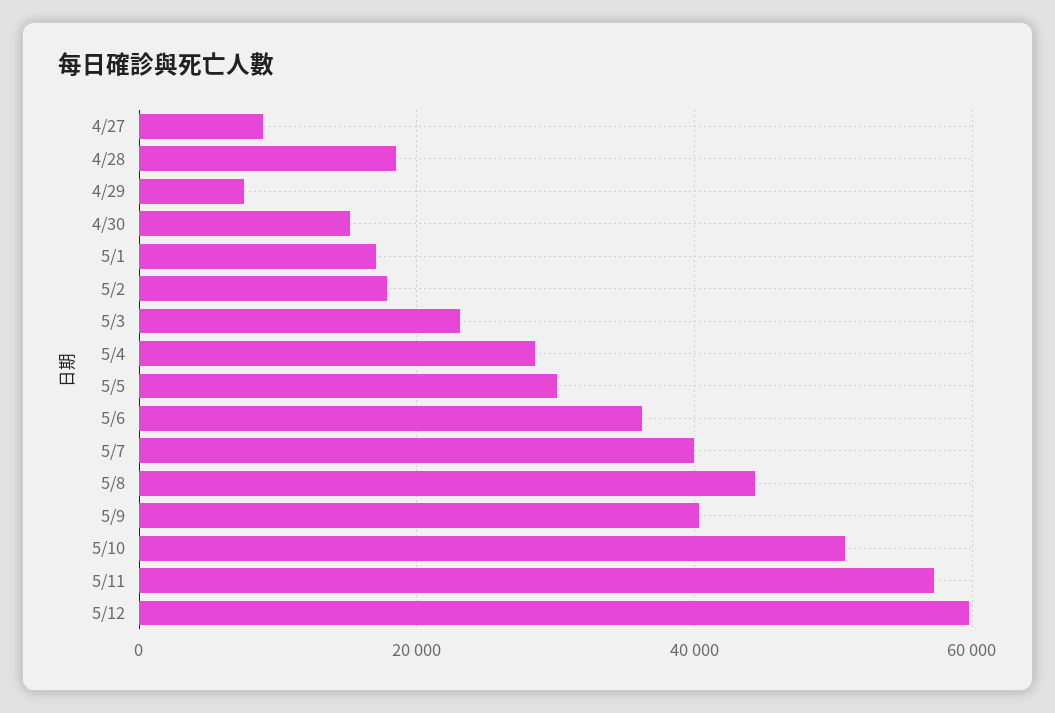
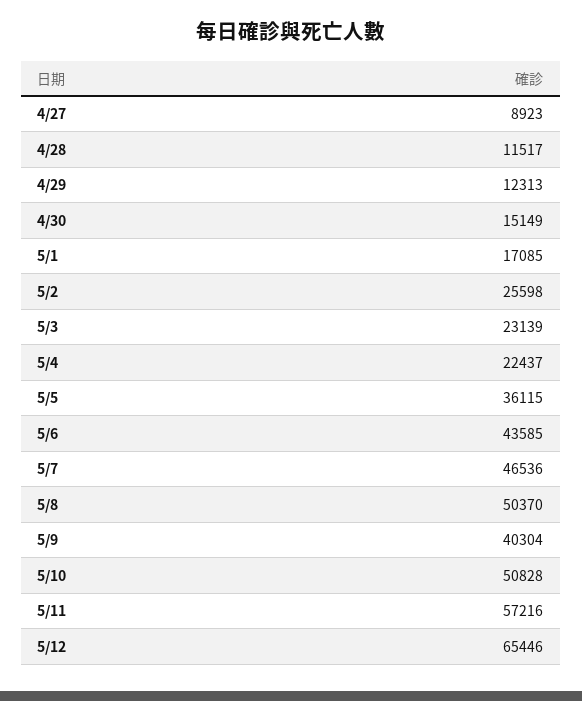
4/28: 18000 -> 11517
4/29: 8000 -> 12313
5/2: 18000 -> 25598
5/4: 28000 -> 22437
5/5: 30000 -> 36115
5/6: 36000 -> 43585
5/7: 40000 -> 46536
5/8: 44000 -> 50370
5/12: 60000 -> 65446

